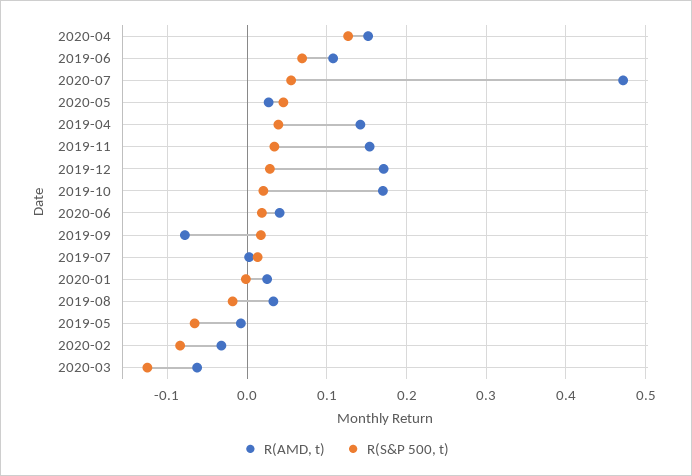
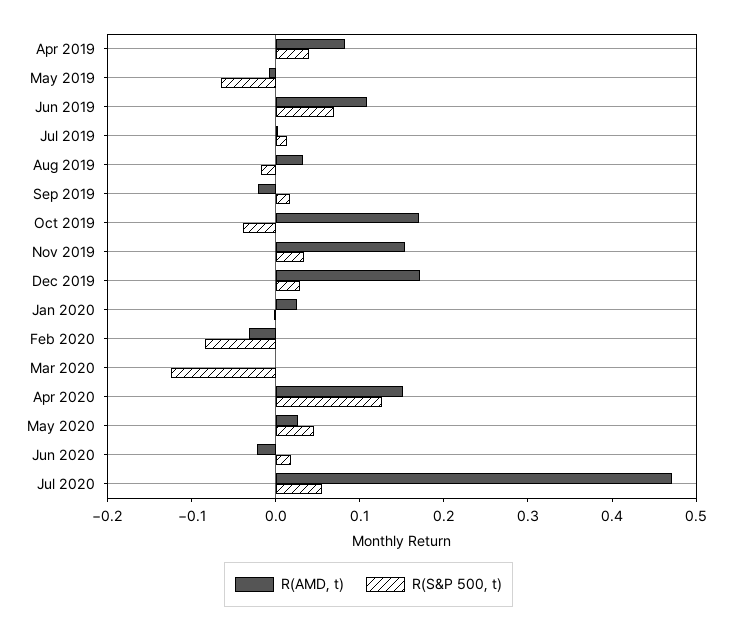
R(AMD, t), 2019-04: 0.14 -> 0.08
R(S&P 500, t), 2019-10: 0.02 -> -0.04
R(AMD, t), 2020-06: 0.04 -> -0.02
R(AMD, t), 2019-09: -0.08 -> -0.02
R(AMD, t), 2020-03: -0.06 -> 0

